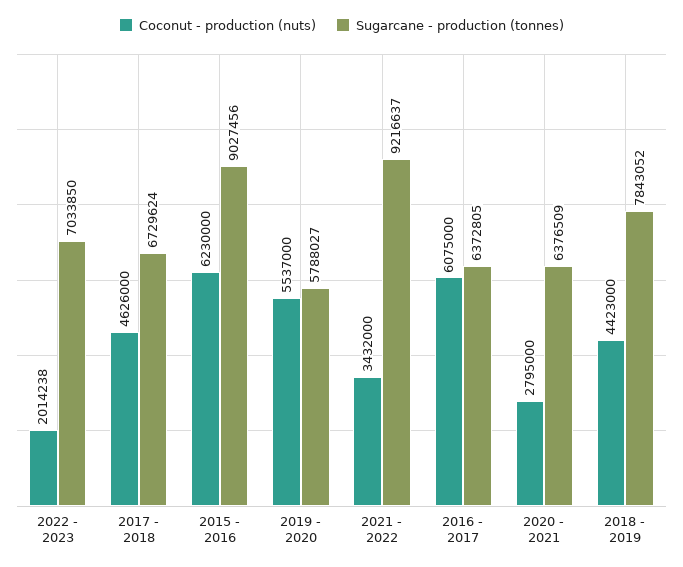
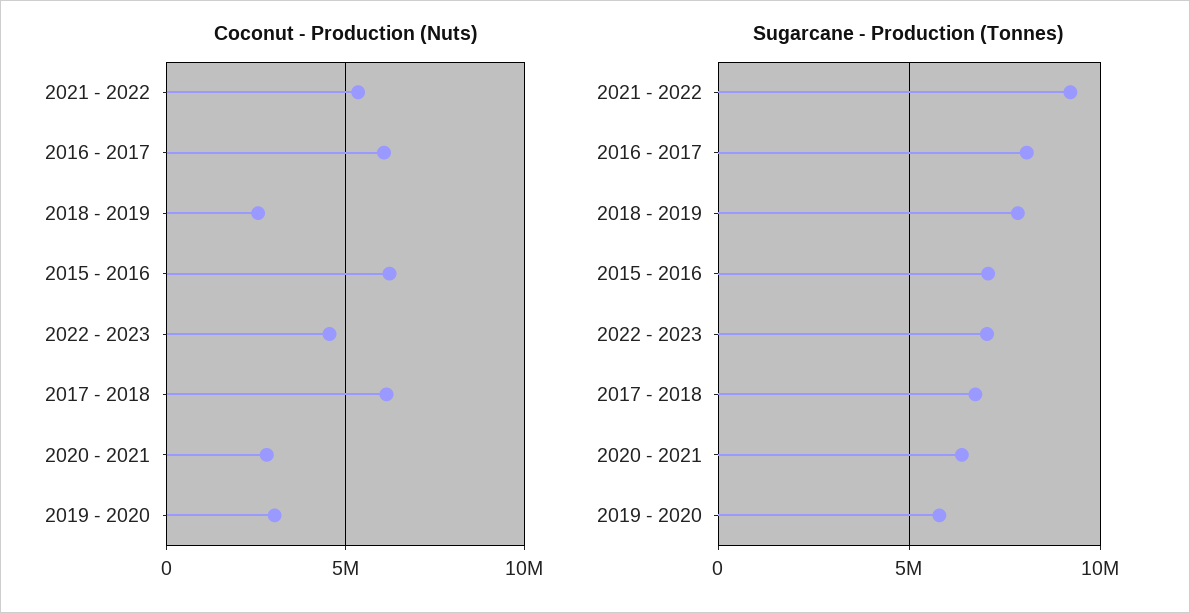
Coconut - production (nuts), 2022 - 2023: 2014238 -> 4500000
Coconut - production (nuts), 2017 - 2018: 4626000 -> 6000000
Sugarcane - production (tonnes), 2015 - 2016: 9027456 -> 7000000
Coconut - production (nuts), 2019 - 2020: 5537000 -> 3000000
Coconut - production (nuts), 2021 - 2022: 3432000 -> 5500000
Sugarcane - production (tonnes), 2016 - 2017: 6372805 -> 8000000
Coconut - production (nuts), 2018 - 2019: 4423000 -> 2500000

